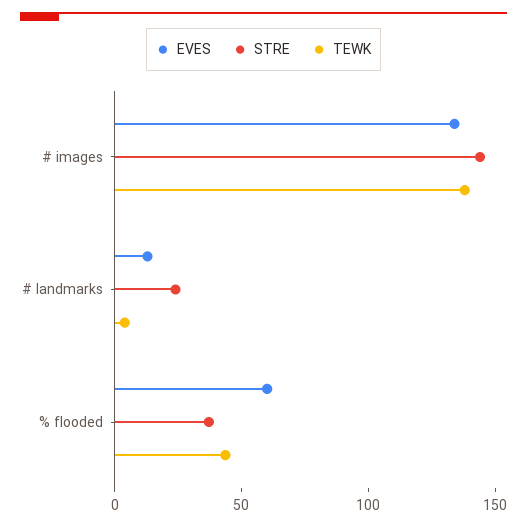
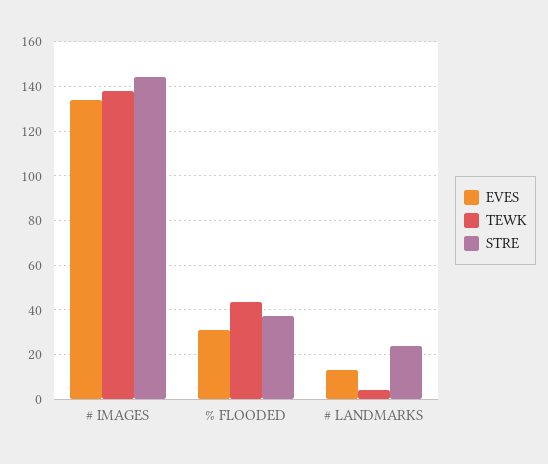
EVES, % flooded: 60 -> 30

